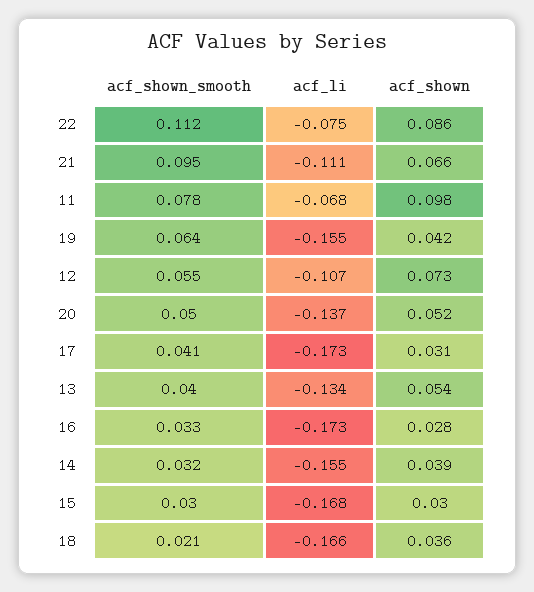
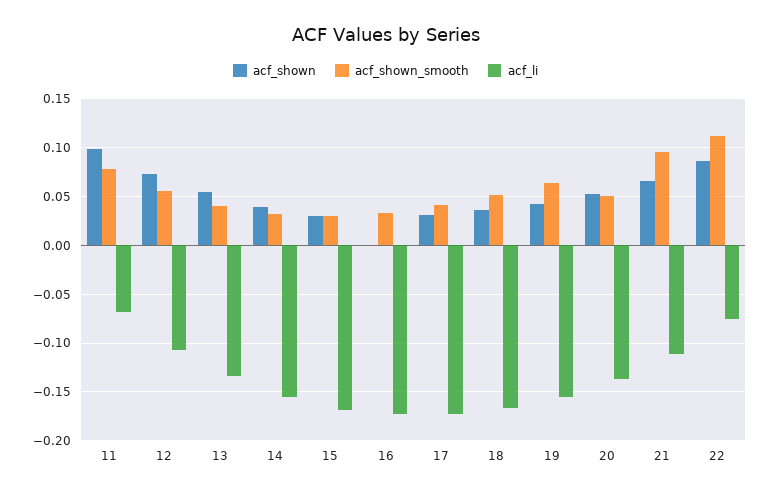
acf_shown, 16: 0.028 -> 0
acf_shown_smooth, 18: 0.021 -> 0.05

